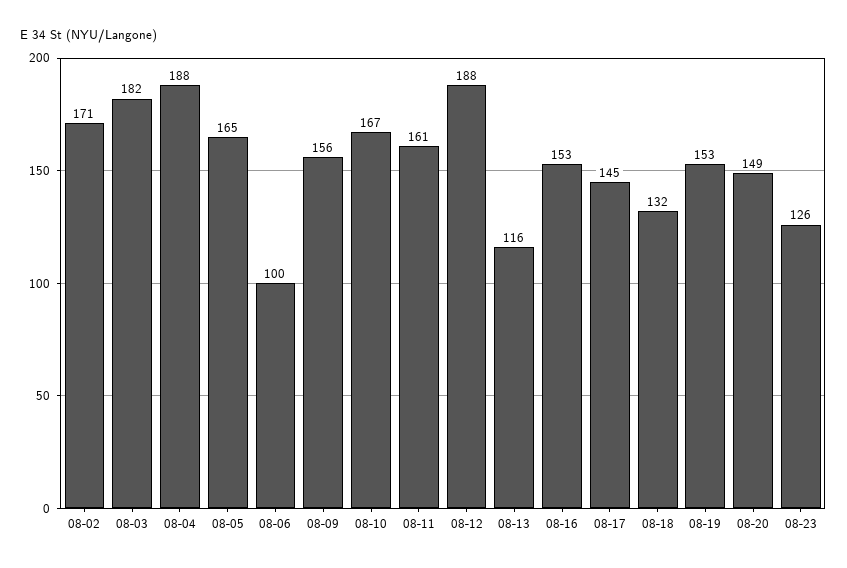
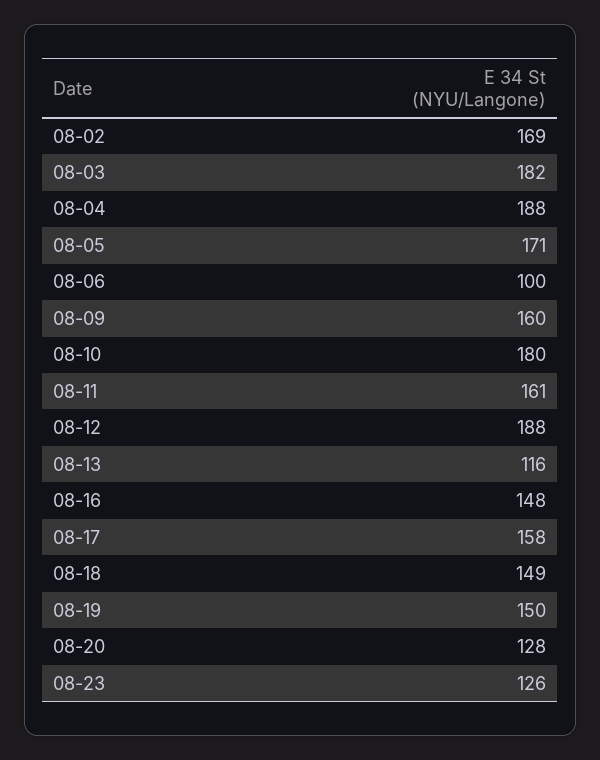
08-02: 171 -> 169
08-05: 165 -> 171
08-09: 156 -> 160
08-10: 167 -> 180
08-16: 153 -> 148
08-17: 145 -> 158
08-18: 132 -> 149
08-19: 153 -> 150
08-20: 149 -> 128

